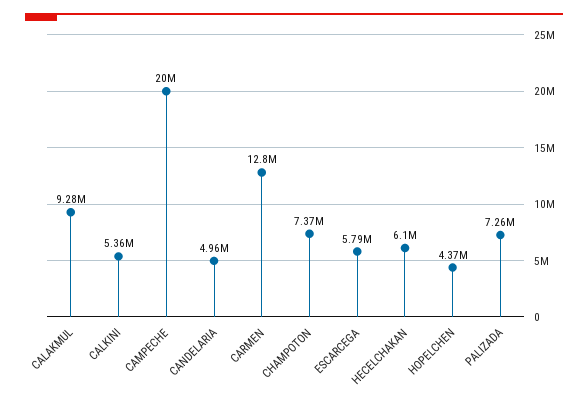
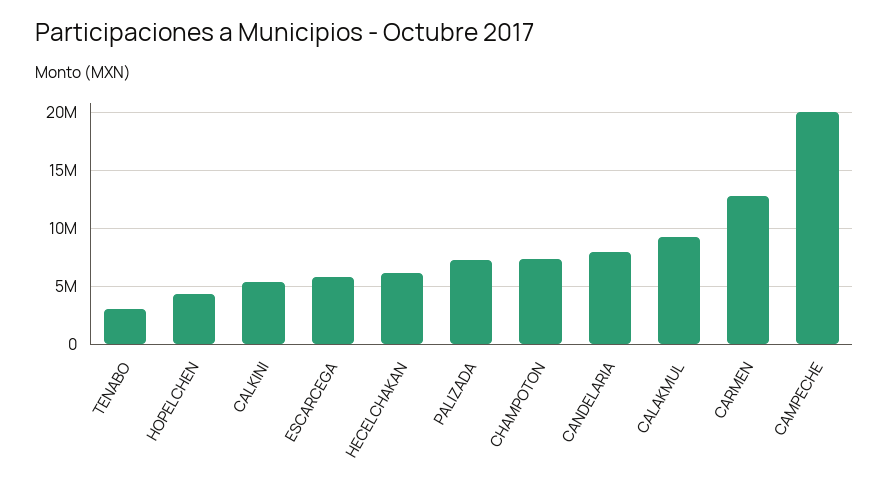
CANDELARIA: 4960000 -> 8000000
TENABO: none -> 3000000

